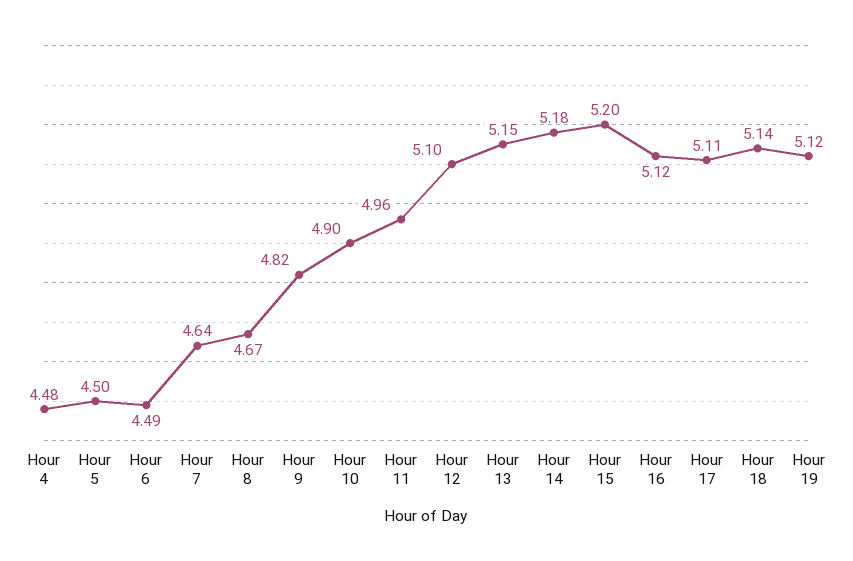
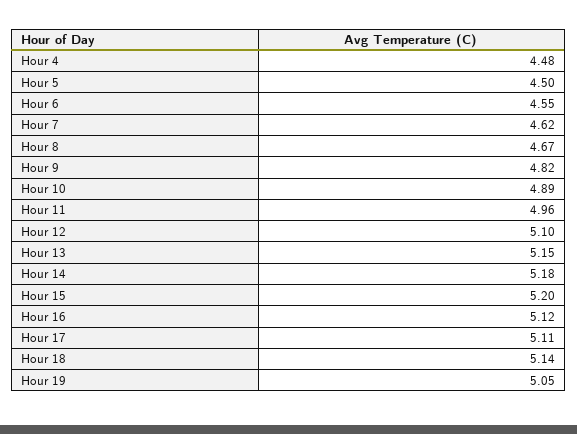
Hour 6: 4.49 -> 4.55
Hour 7: 4.64 -> 4.62
Hour 10: 4.9 -> 4.89
Hour 19: 5.12 -> 5.05

